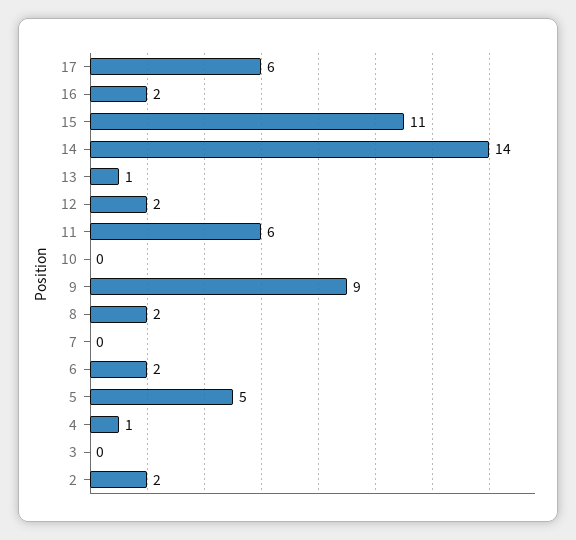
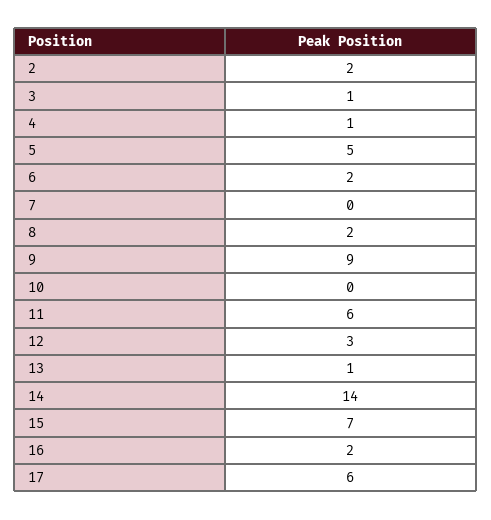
15: 11 -> 7
12: 2 -> 3
3: 0 -> 1

